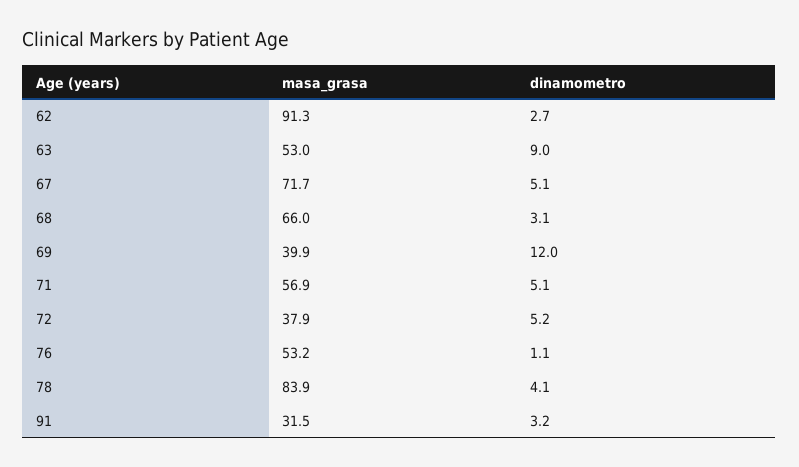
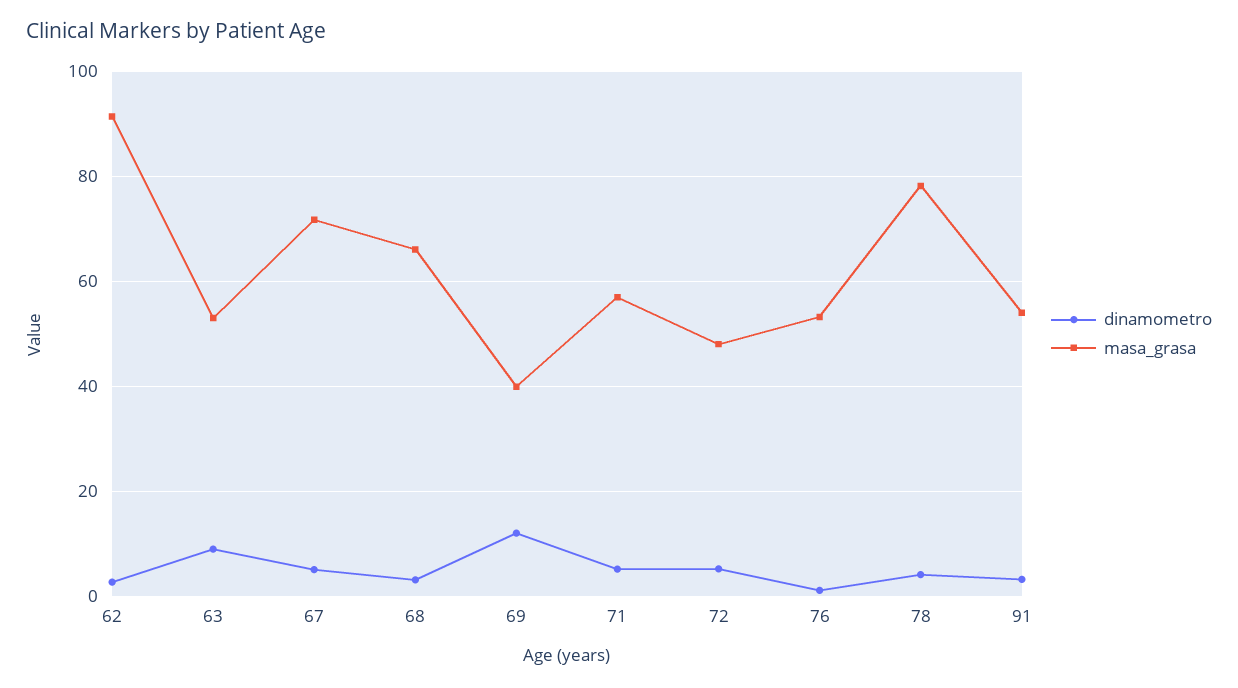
masa_grasa, 72: 37.9 -> 48
masa_grasa, 78: 83.9 -> 78
masa_grasa, 91: 31.5 -> 54

